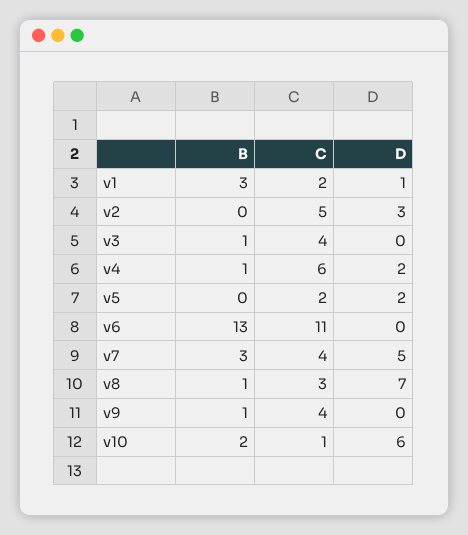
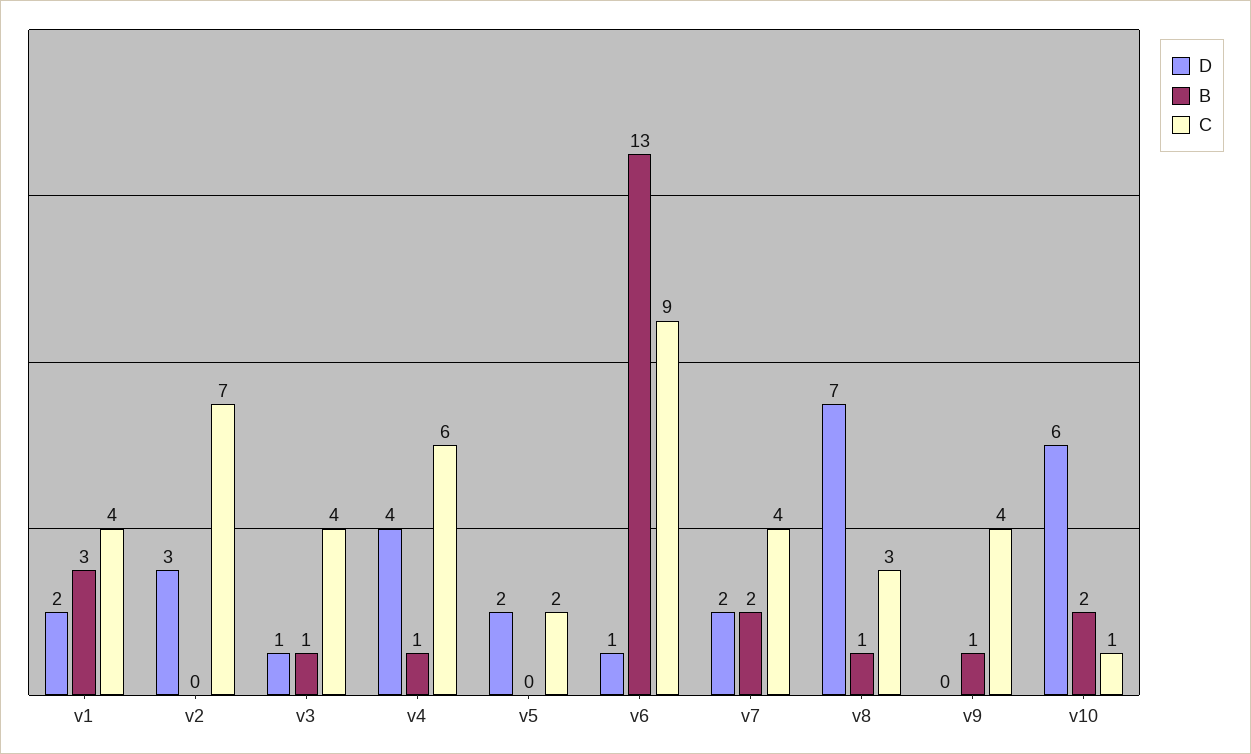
C, v1: 2 -> 4
D, v1: 1 -> 2
C, v2: 5 -> 7
D, v3: 0 -> 1
D, v4: 2 -> 4
C, v6: 11 -> 9
D, v6: 0 -> 1
B, v7: 3 -> 2
D, v7: 5 -> 2

